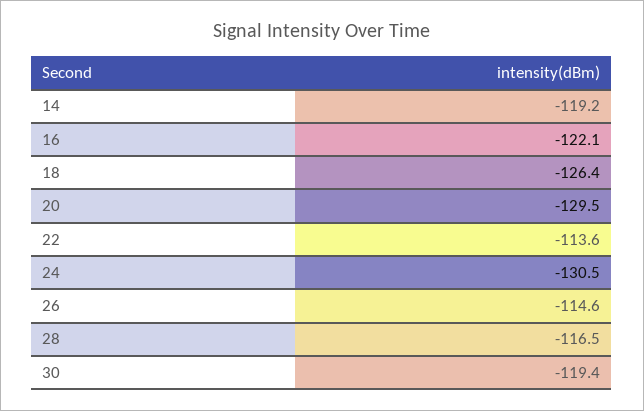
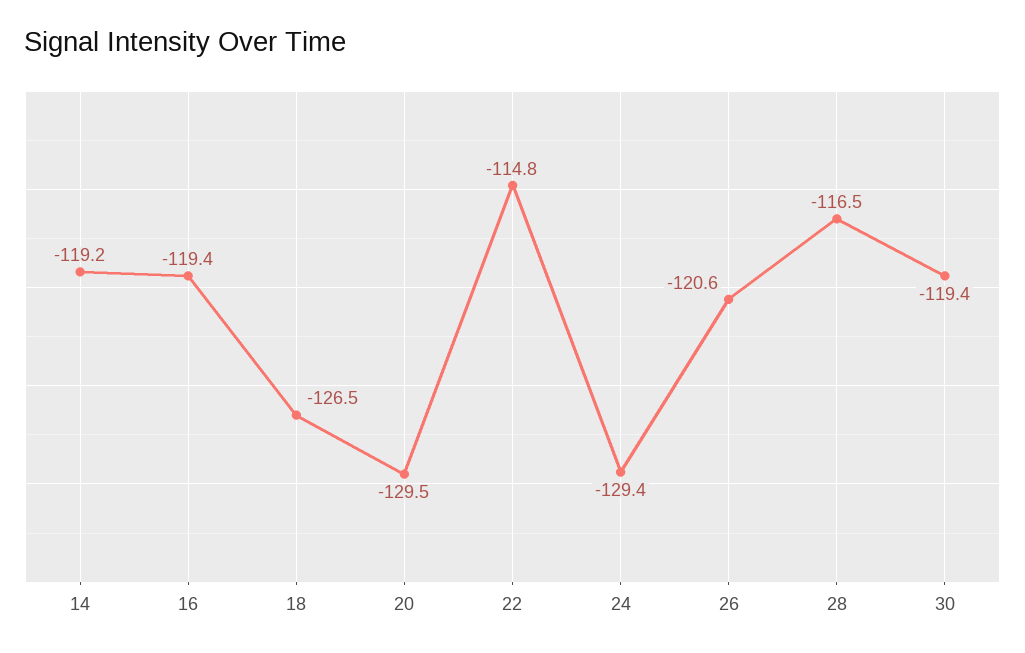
16: -122.1 -> -119.4
18: -126.4 -> -126.5
22: -113.6 -> -114.8
24: -130.5 -> -129.4
26: -114.6 -> -120.6

